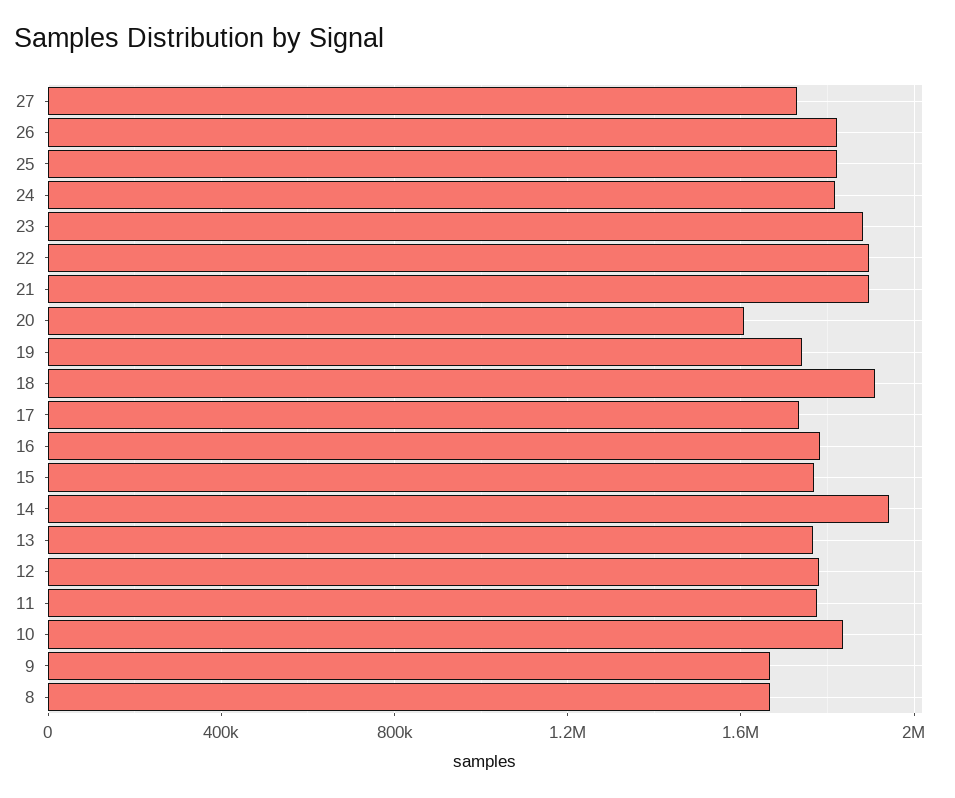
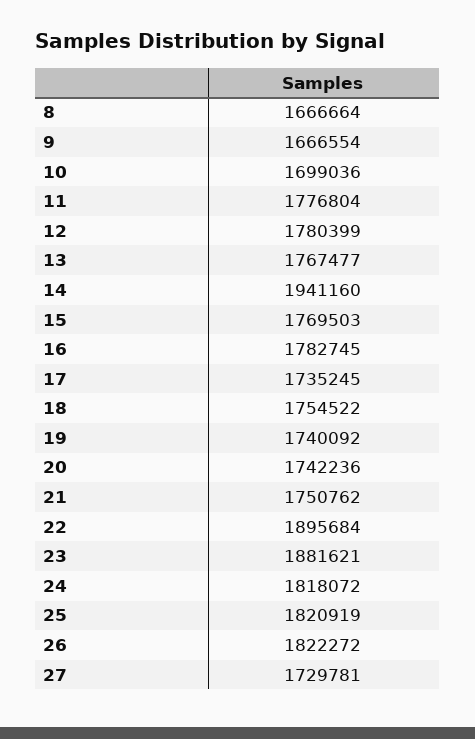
21: 1900000 -> 1750762
20: 1600000 -> 1742236
18: 1900000 -> 1754522
10: 1850000 -> 1699036

